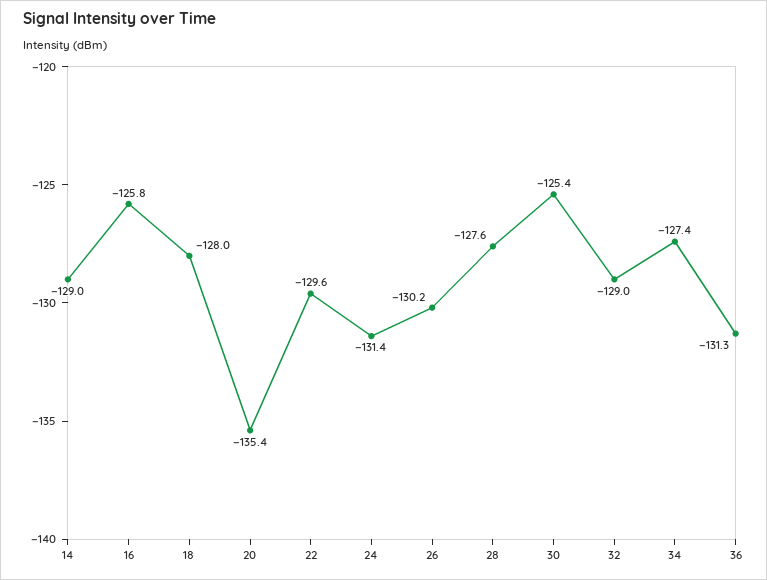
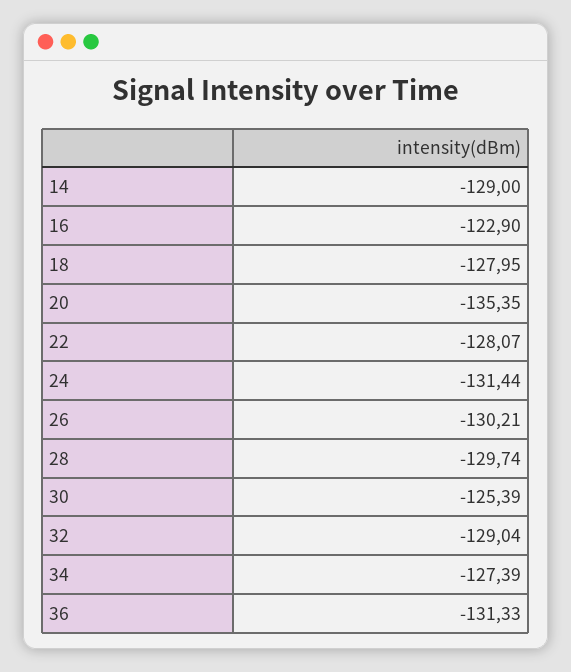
16: -125.8 -> -122.9
22: -129.6 -> -128.07
28: -127.6 -> -129.74

